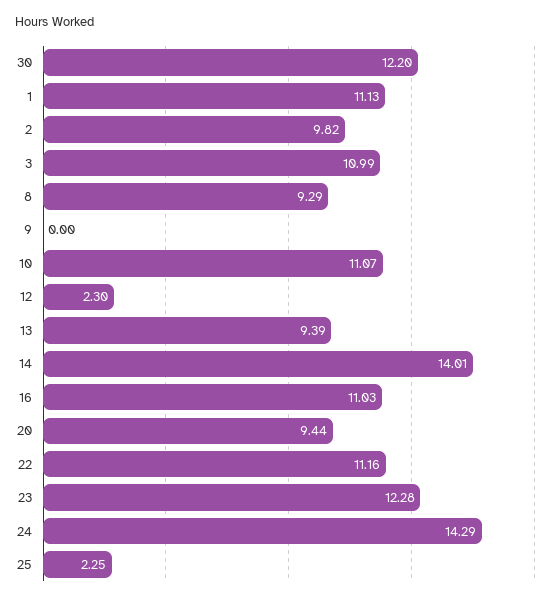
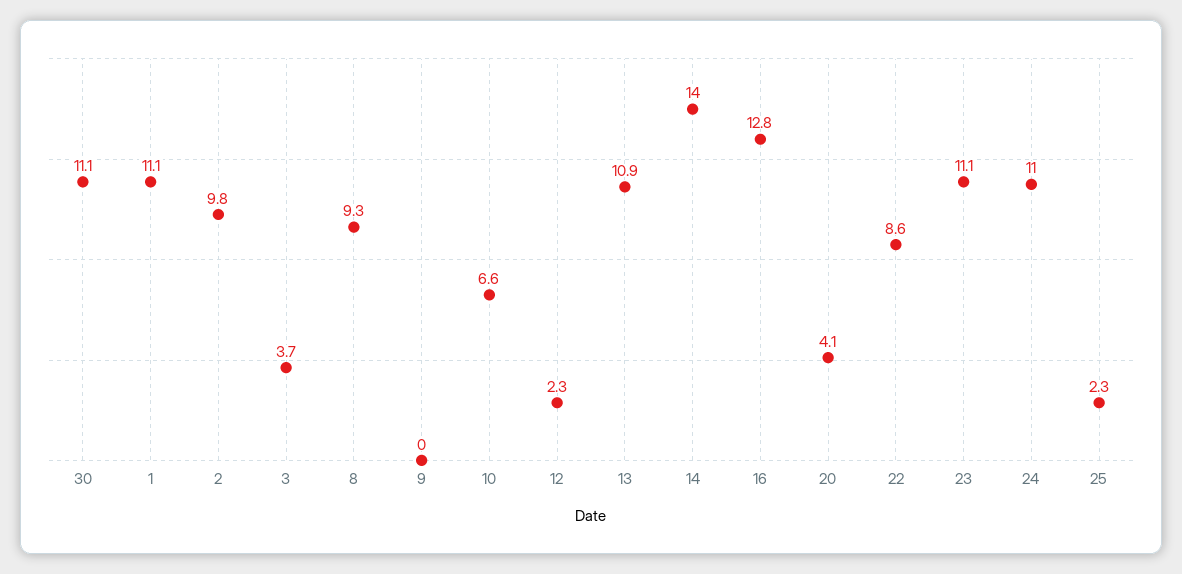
30: 12.2 -> 11.1
3: 10.99 -> 3.7
10: 11.07 -> 6.6
13: 9.39 -> 10.9
16: 11.03 -> 12.8
20: 9.44 -> 4.1
22: 11.16 -> 8.6
23: 12.28 -> 11.1
24: 14.29 -> 11

